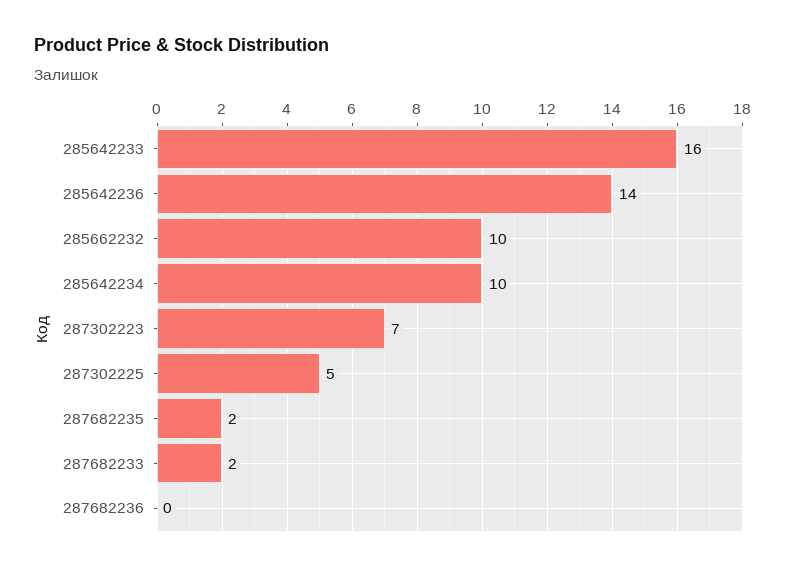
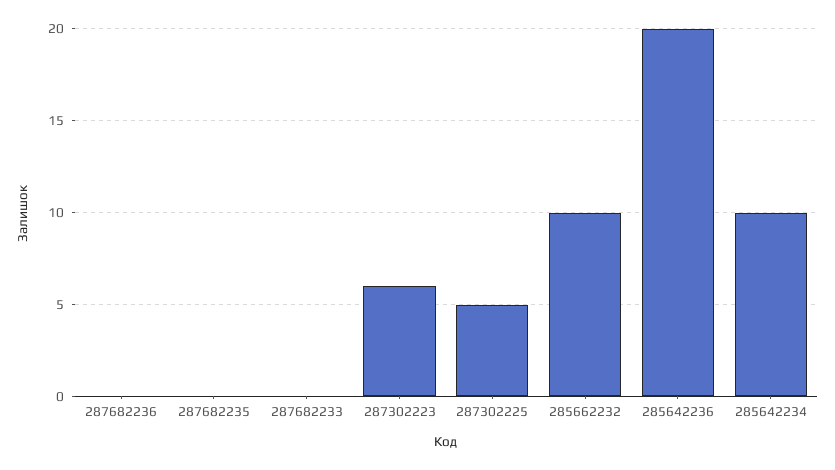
285642233: 16 -> none
285642236: 14 -> 20
287302223: 7 -> 6
287682235: 2 -> 0
287682233: 2 -> 0

